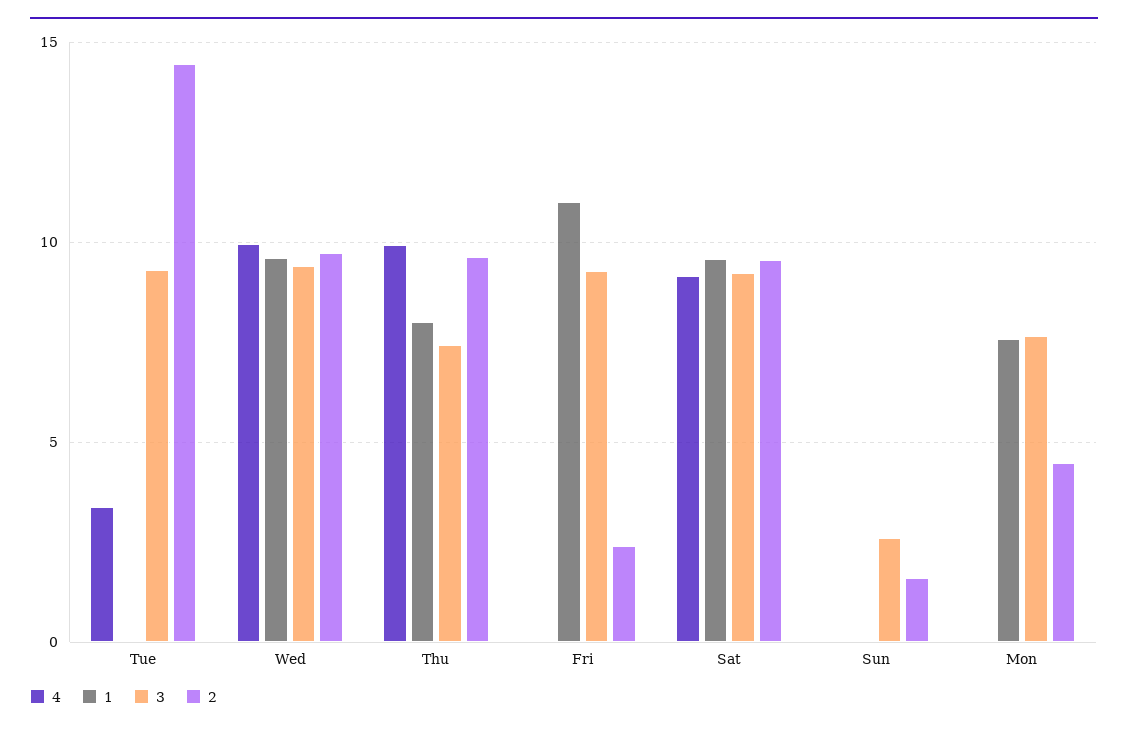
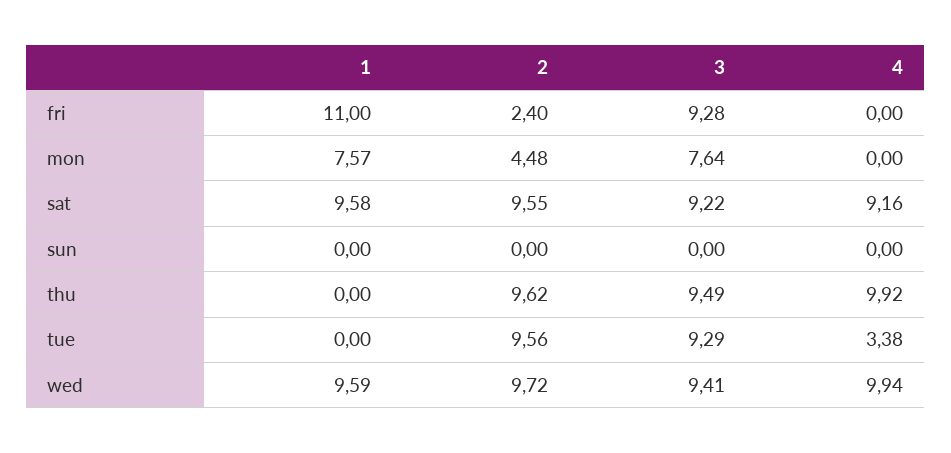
2, Tue: 14.5 -> 9.56
1, Thu: 8 -> 0
3, Thu: 7.5 -> 9.49
3, Sun: 2.5 -> 0
2, Sun: 1.5 -> 0

